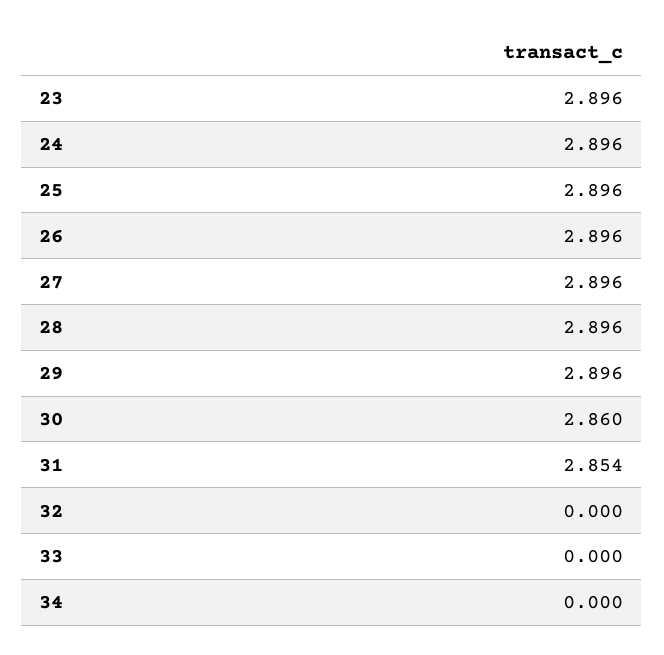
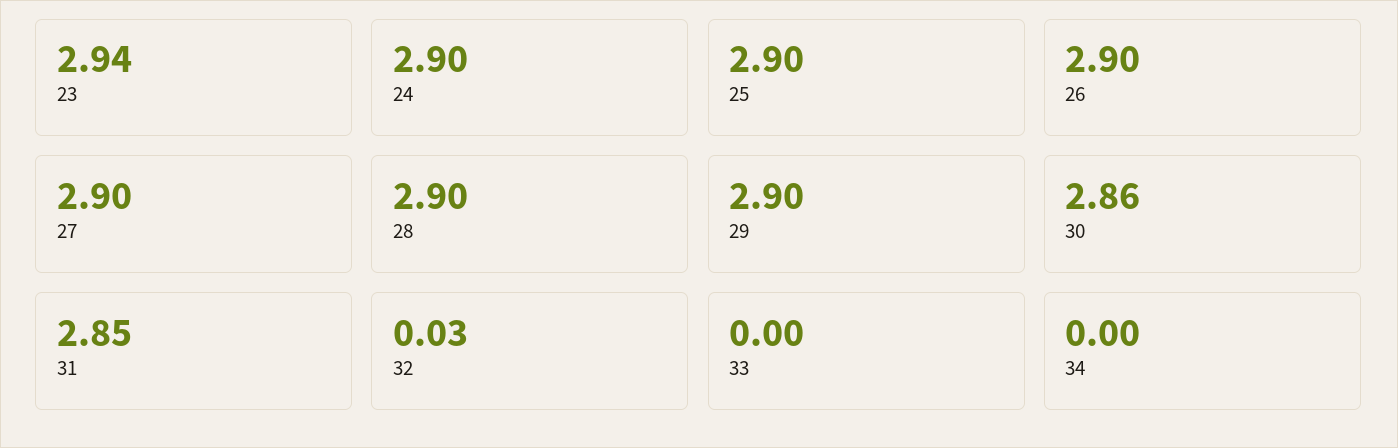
23: 2.896 -> 2.94
32: 0 -> 0.03

